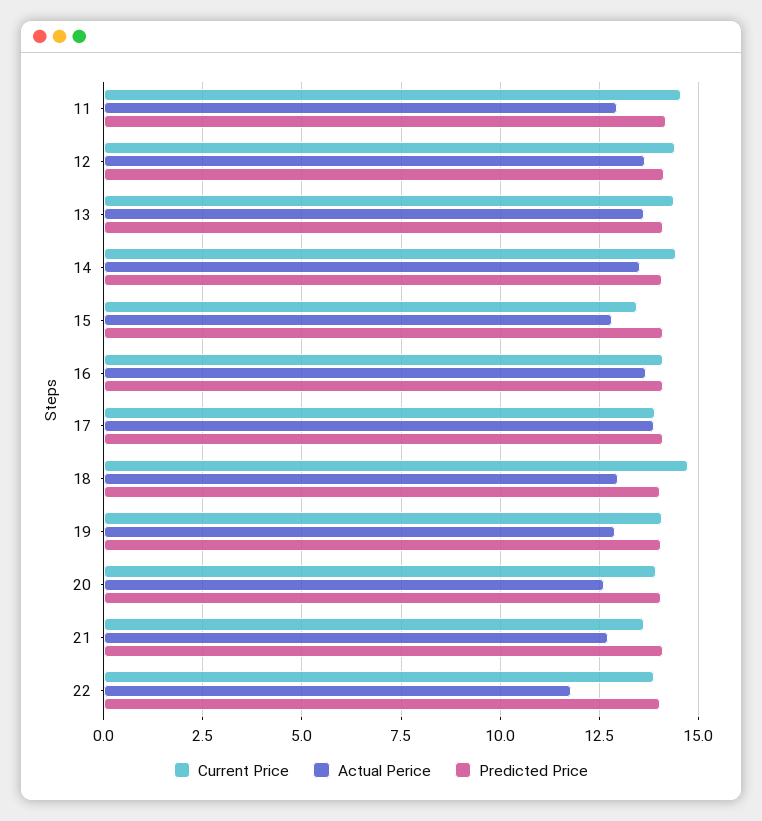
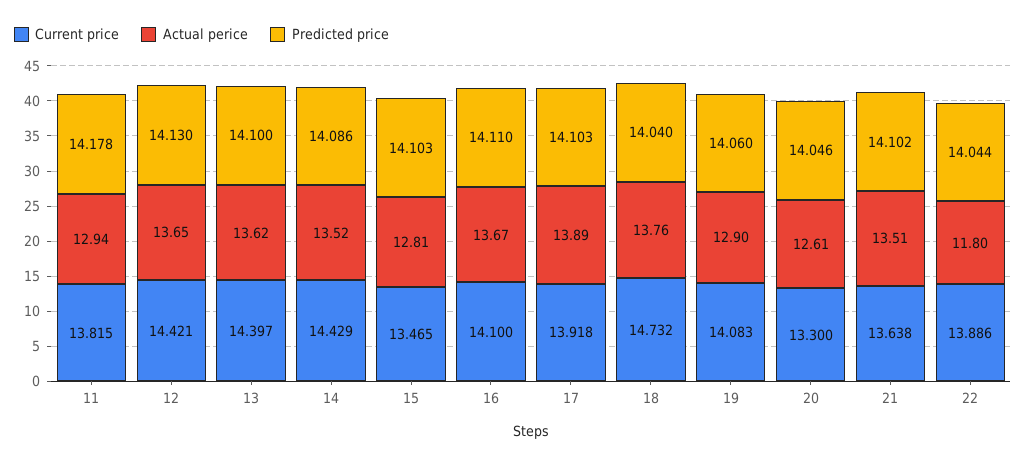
Current Price, 11: 14.5 -> 13.815
Actual Perice, 18: 13 -> 13.76
Current Price, 20: 14 -> 13.3
Actual Perice, 21: 12.75 -> 13.51

